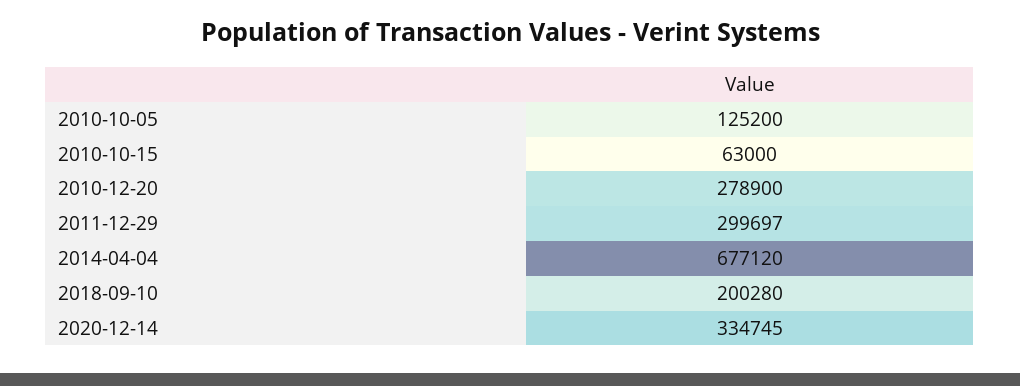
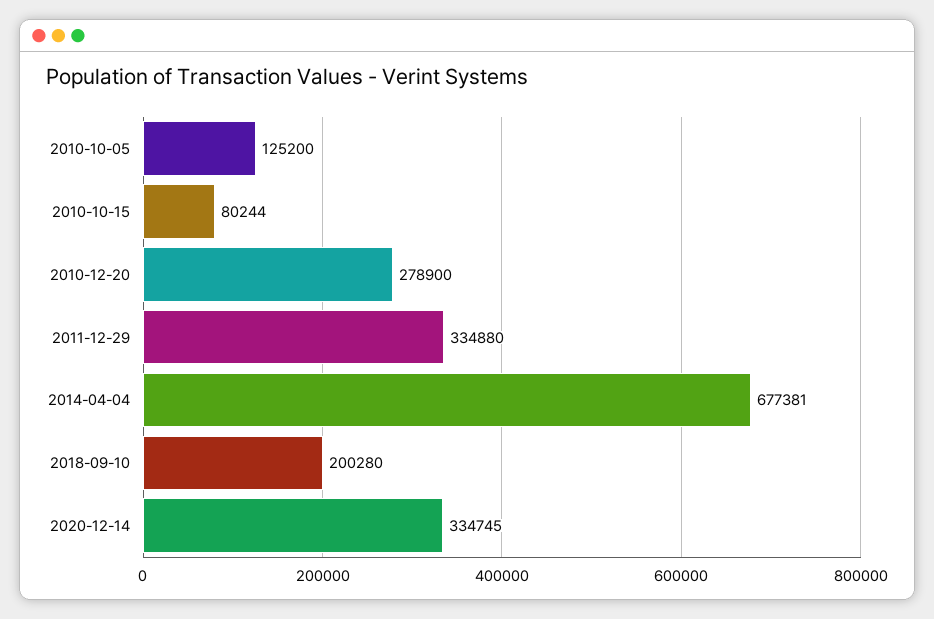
2010-10-15: 63000 -> 80244
2011-12-29: 299697 -> 334880
2014-04-04: 677120 -> 677381

